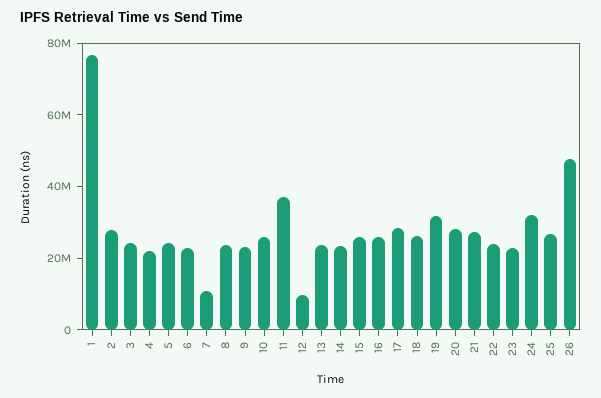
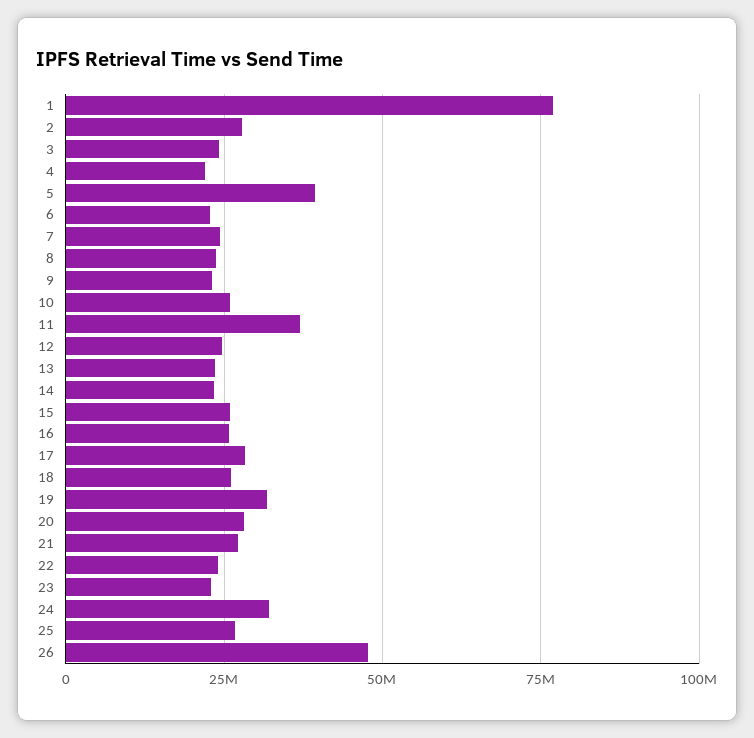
5: 25000000 -> 40000000
7: 10000000 -> 25000000
12: 10000000 -> 25000000

